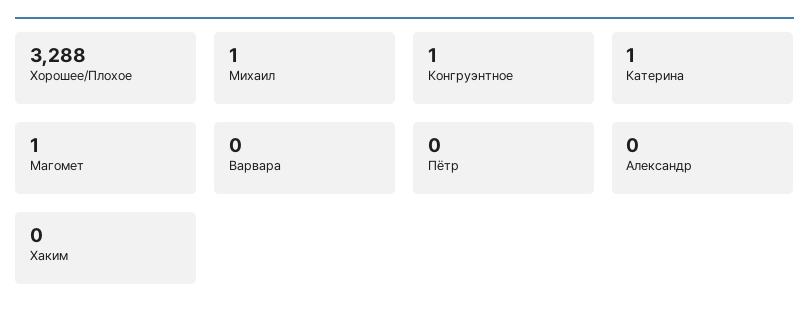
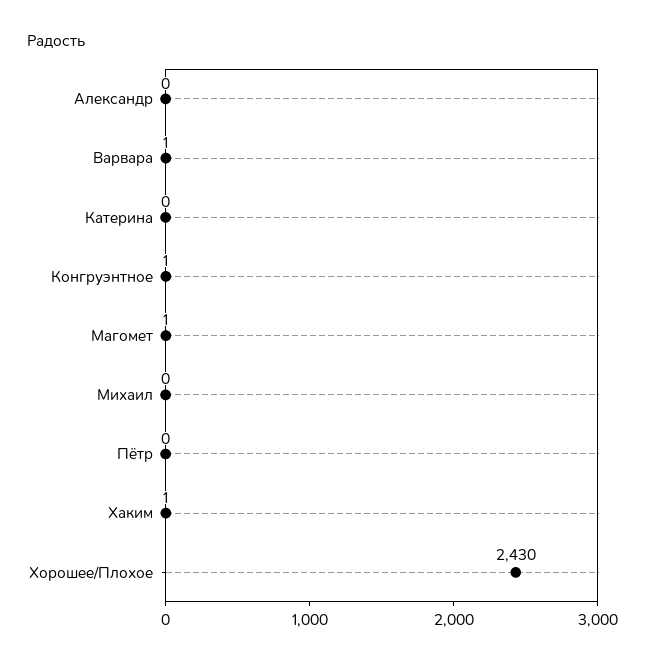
Хорошее/Плохое: 3288 -> 2430
Михаил: 1 -> 0
Катерина: 1 -> 0
Варвара: 0 -> 1
Хаким: 0 -> 1

